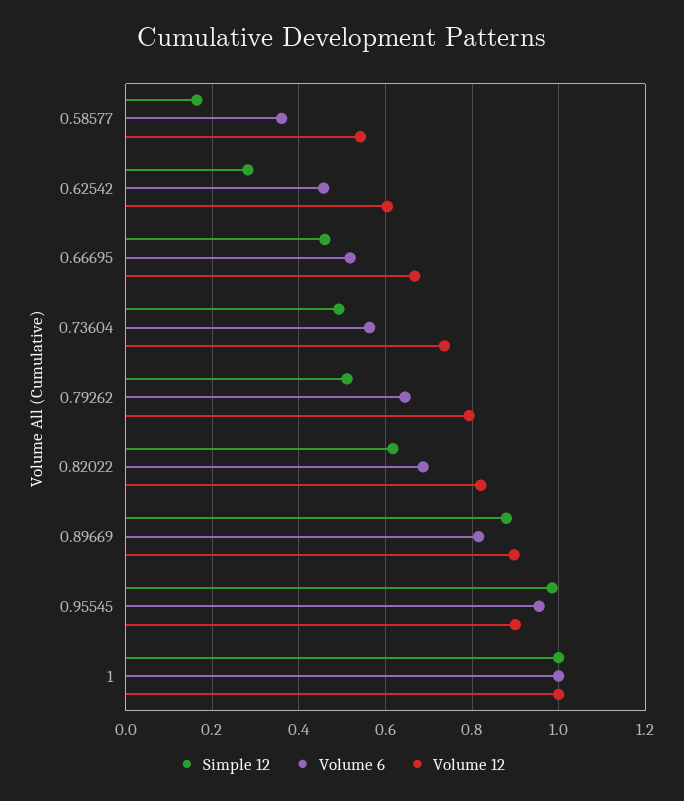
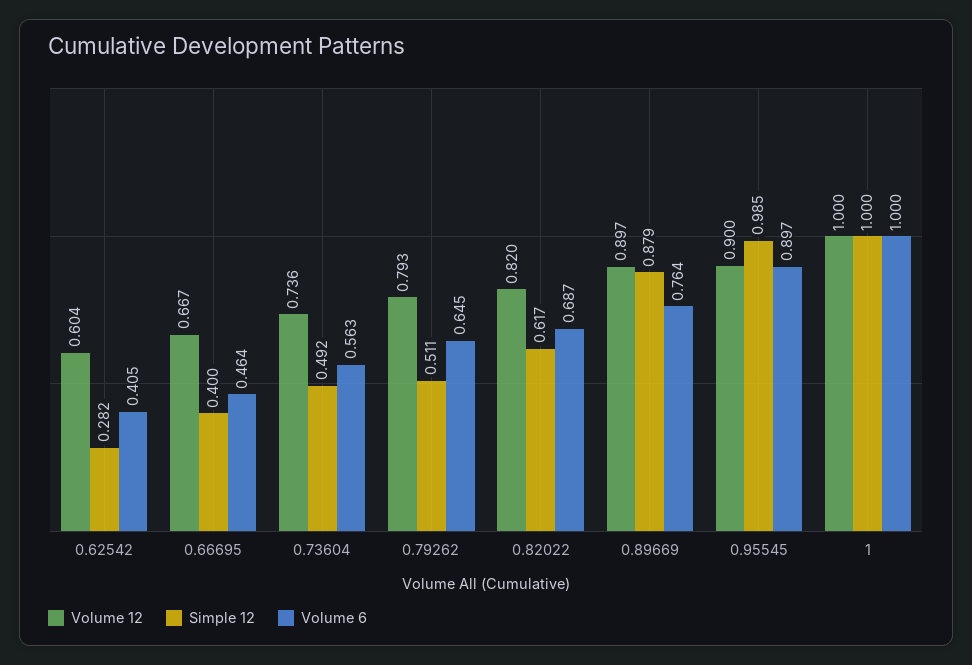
Simple 12, 0.58577: 0.16 -> none
Volume 6, 0.58577: 0.36 -> none
Volume 12, 0.58577: 0.54 -> none
Volume 6, 0.62542: 0.46 -> 0.405
Simple 12, 0.66695: 0.46 -> 0.4
Volume 6, 0.66695: 0.52 -> 0.464
Volume 6, 0.89669: 0.82 -> 0.764
Volume 6, 0.95545: 0.96 -> 0.897

